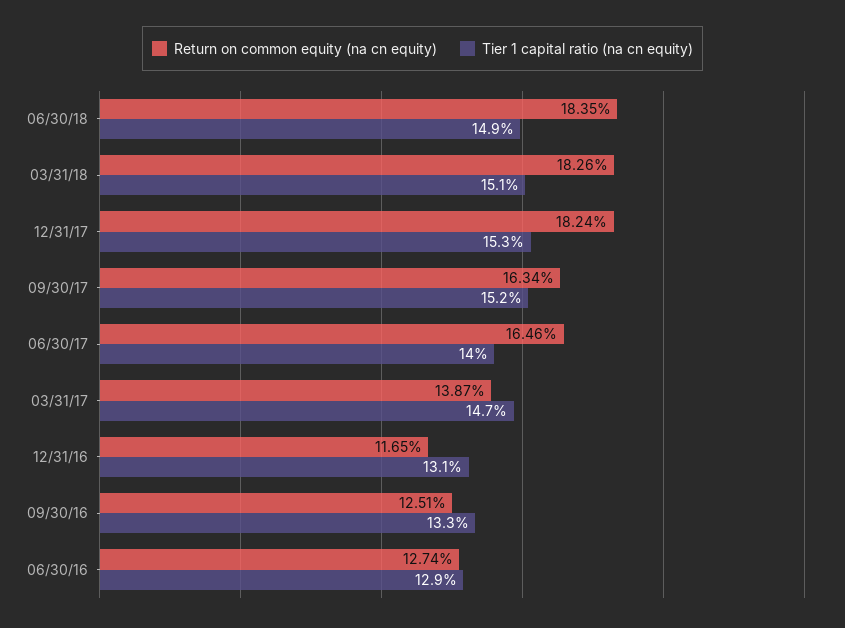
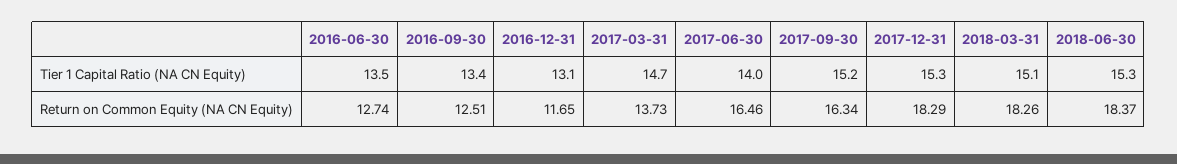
Return on common equity (na cn equity), 06/30/18: 18.35 -> 18.37
Tier 1 capital ratio (na cn equity), 06/30/18: 14.9 -> 15.3
Return on common equity (na cn equity), 12/31/17: 18.24 -> 18.29
Return on common equity (na cn equity), 03/31/17: 13.87 -> 13.73
Tier 1 capital ratio (na cn equity), 09/30/16: 13.3 -> 13.4
Tier 1 capital ratio (na cn equity), 06/30/16: 12.9 -> 13.5

